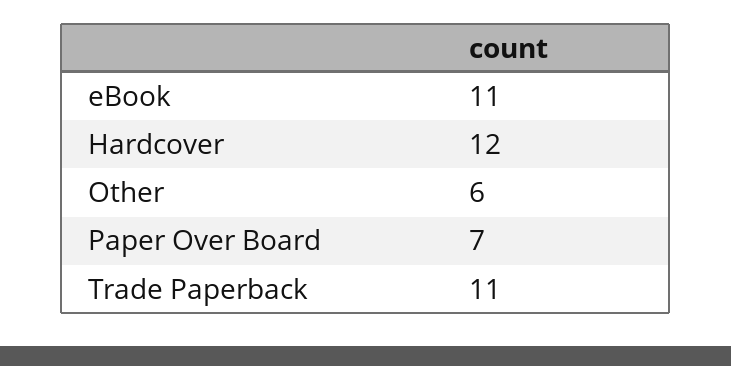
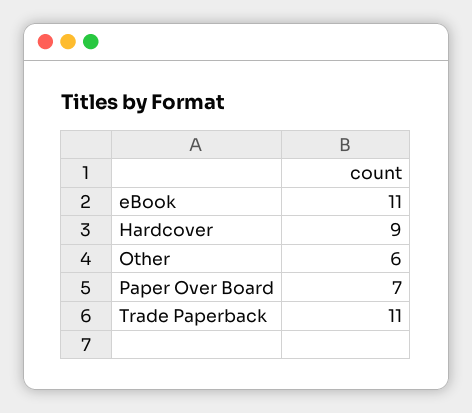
Hardcover: 12 -> 9

